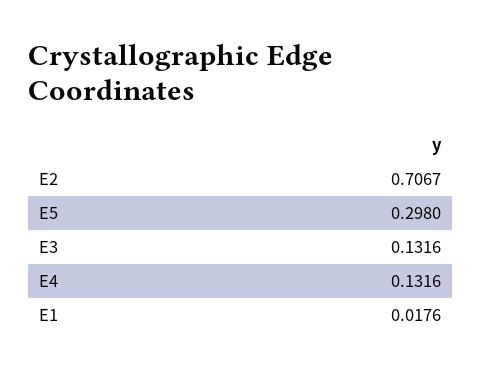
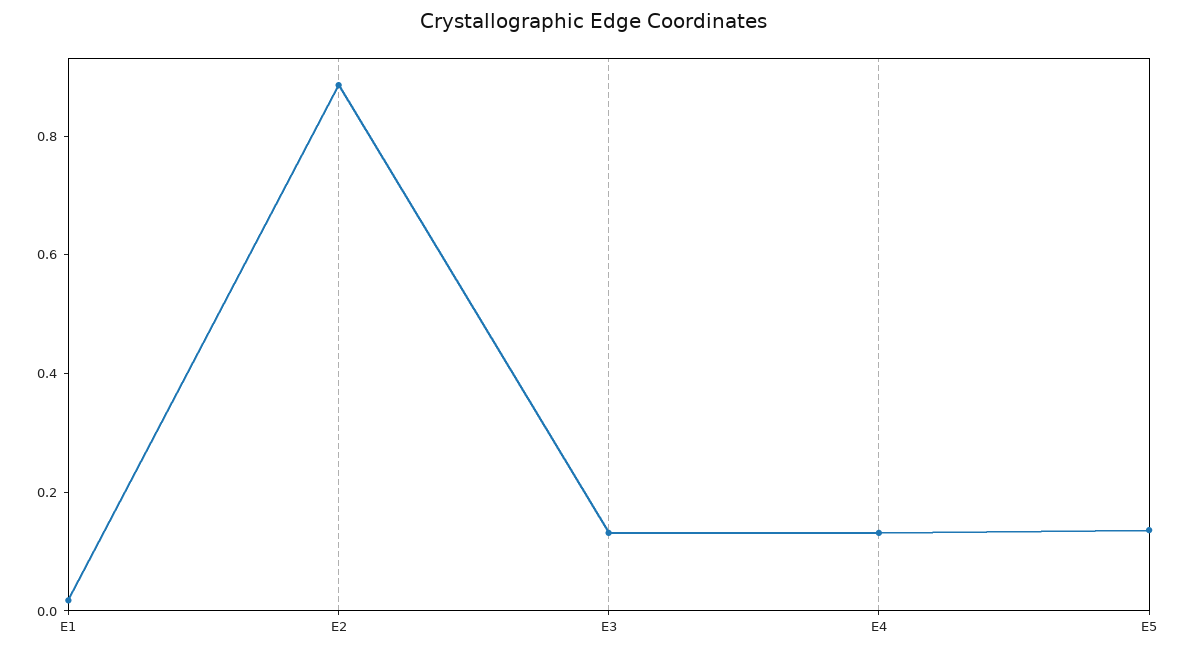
E2: 0.7067 -> 0.9
E5: 0.298 -> 0.15

